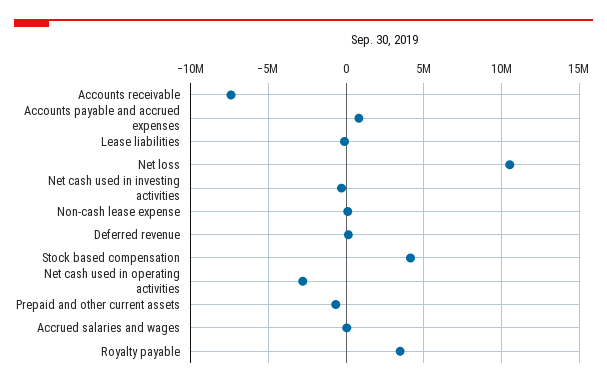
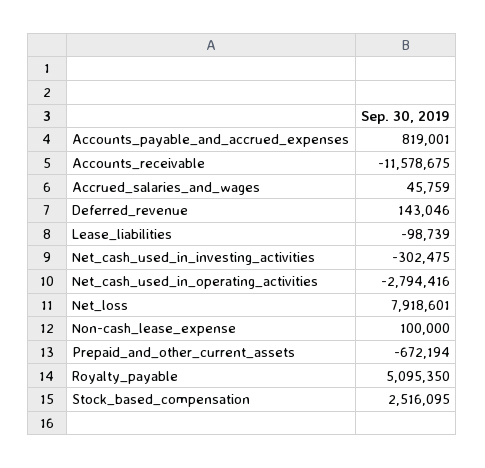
Accounts receivable: -7500000 -> -11578675
Net loss: 10500000 -> 7918601
Stock based compensation: 4000000 -> 2516095
Royalty payable: 3500000 -> 5095350

